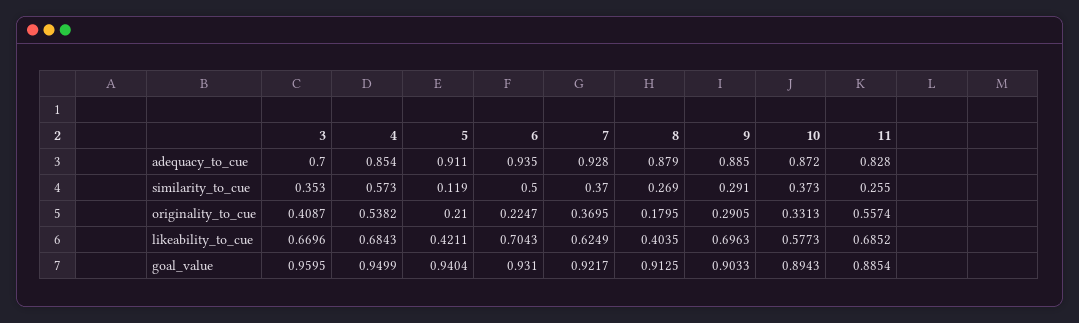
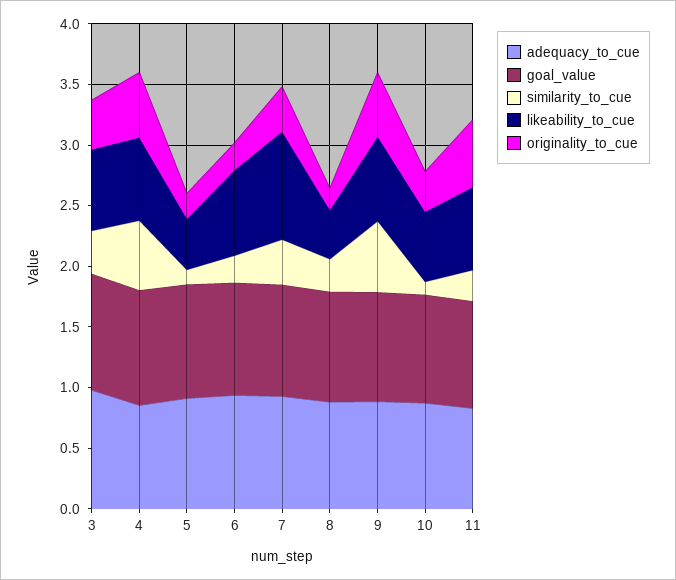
adequacy_to_cue, 3: 0.7 -> 1
similarity_to_cue, 6: 0.5 -> 0.2
similarity_to_cue, 9: 0.291 -> 0.6
similarity_to_cue, 10: 0.373 -> 0.1
originality_to_cue, 9: 0.2905 -> 0.5
likeability_to_cue, 7: 0.6249 -> 0.9

